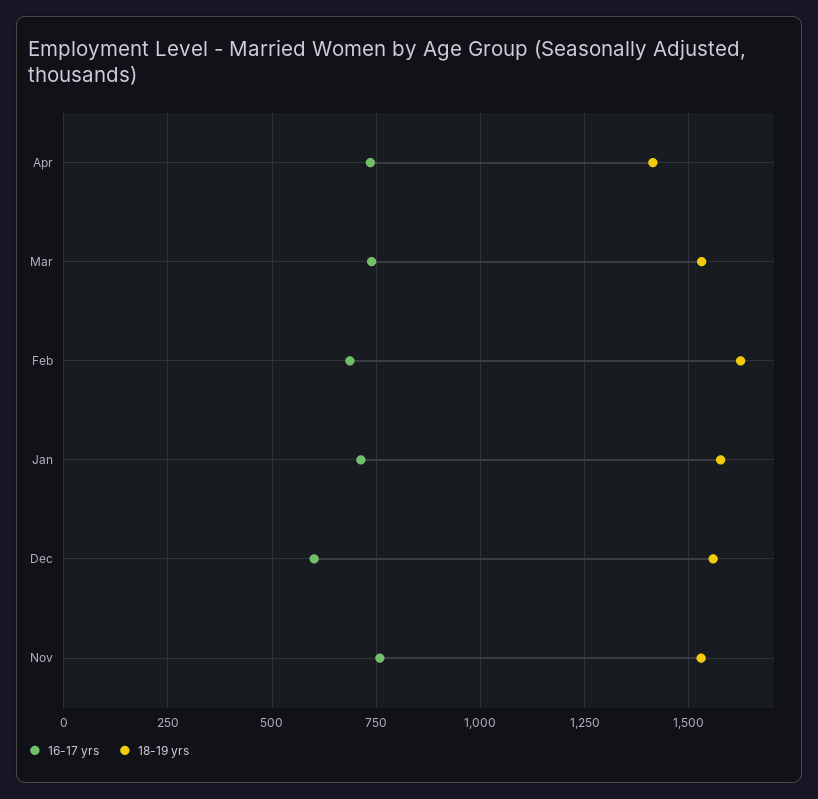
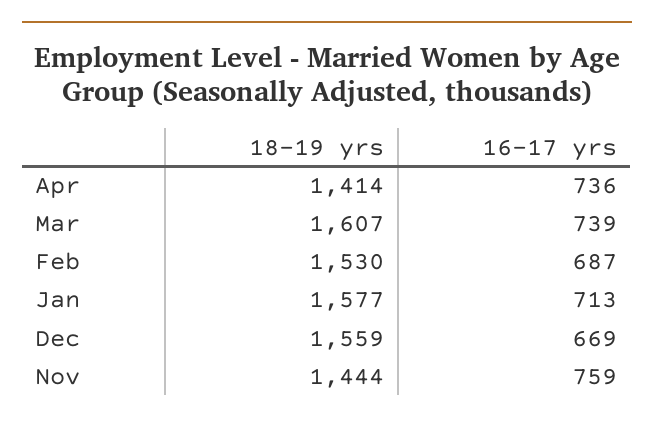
18-19 yrs, Mar: 1525 -> 1607
18-19 yrs, Feb: 1625 -> 1530
16-17 yrs, Dec: 600 -> 669
18-19 yrs, Nov: 1525 -> 1444

